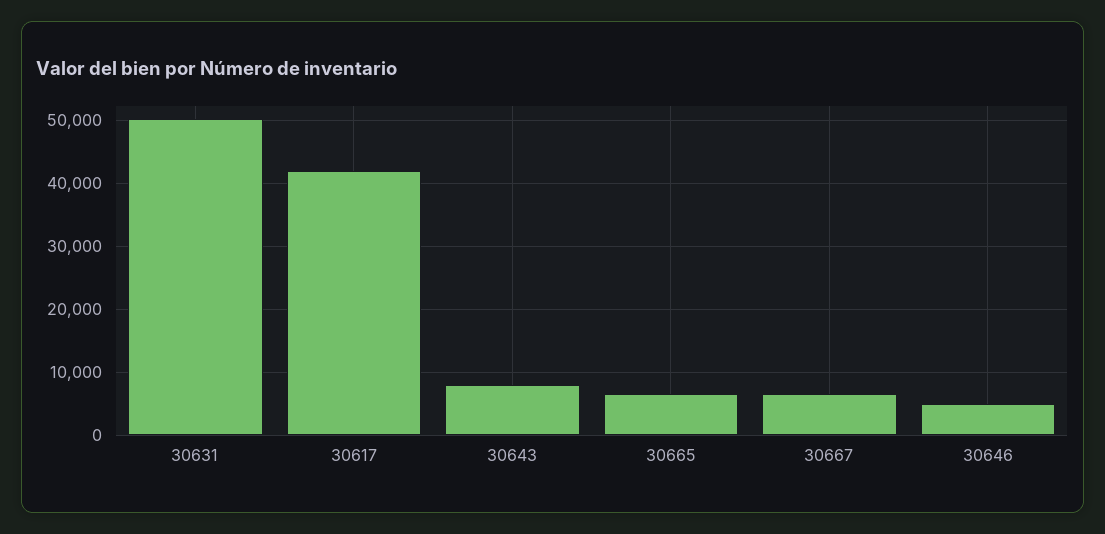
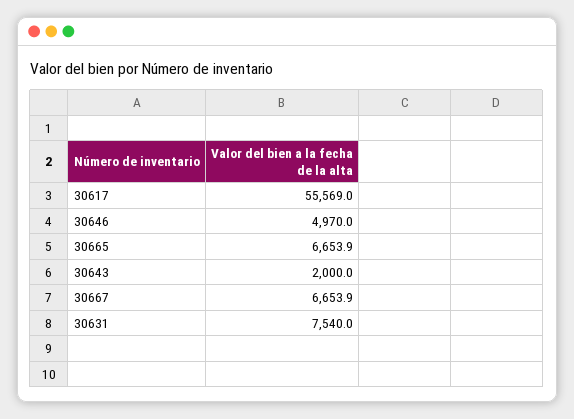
30631: 50000 -> 7540
30617: 42000 -> 55569
30643: 8000 -> 2000

